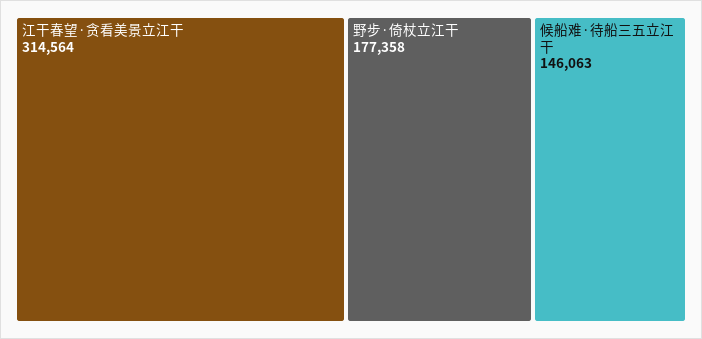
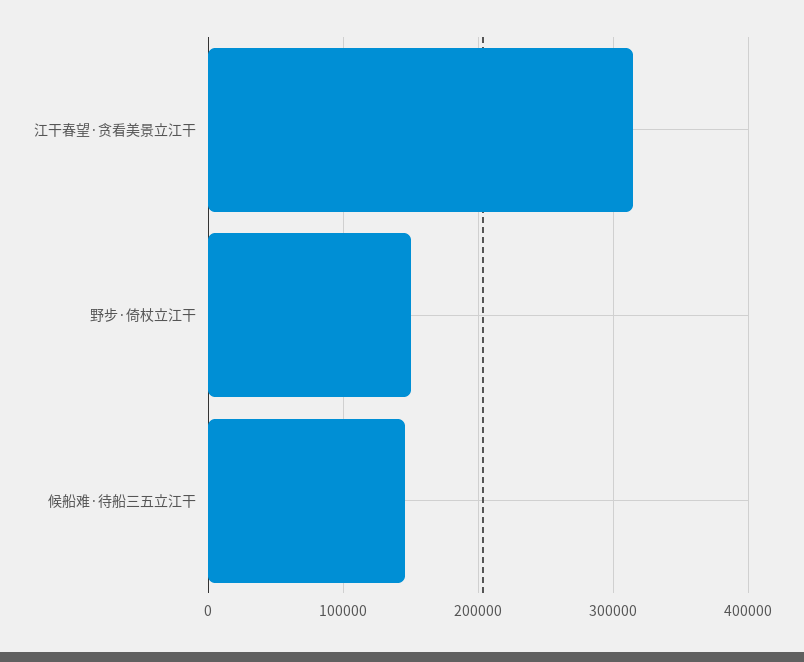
野步·倚杖立江干: 177358 -> 150000

